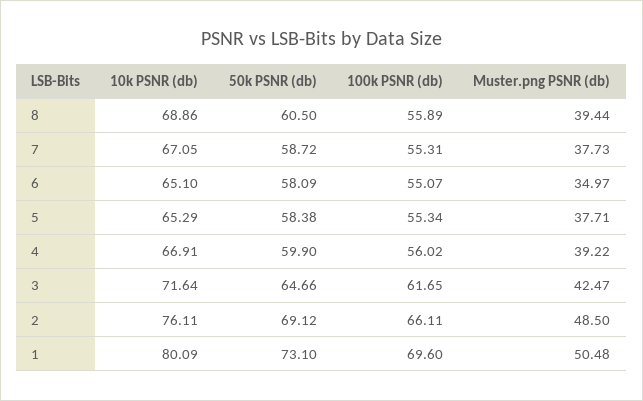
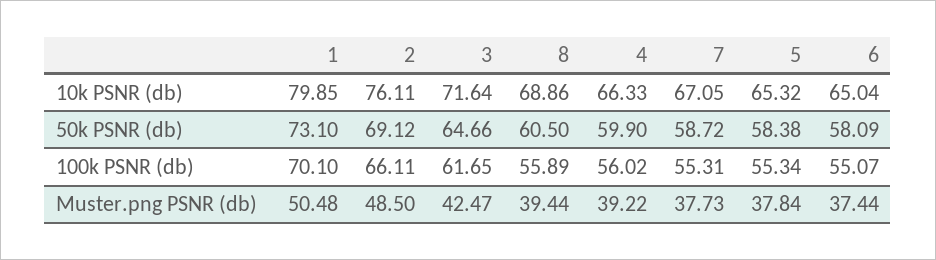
10k PSNR (db), 6: 65.1 -> 65.04
Muster.png PSNR (db), 6: 34.97 -> 37.44
10k PSNR (db), 5: 65.29 -> 65.32
Muster.png PSNR (db), 5: 37.71 -> 37.84
10k PSNR (db), 4: 66.91 -> 66.33
10k PSNR (db), 1: 80.09 -> 79.85
100k PSNR (db), 1: 69.6 -> 70.1

